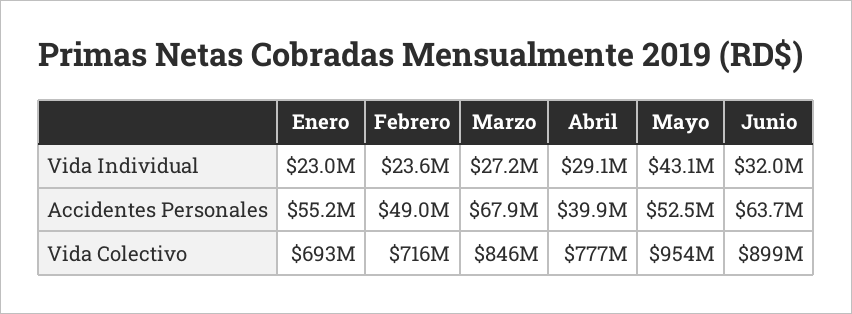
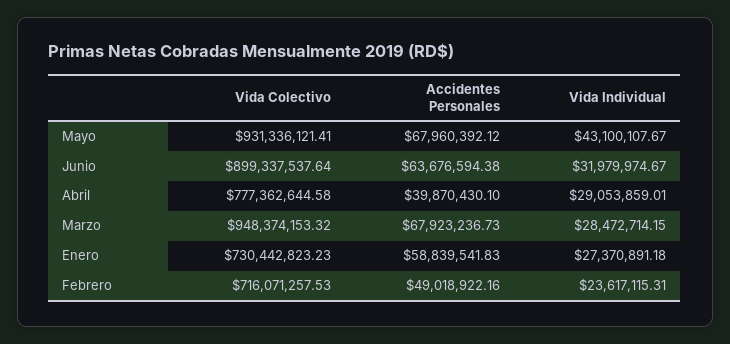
Enero, Vida Individual: 23000000 -> 27370891.18
Marzo, Vida Individual: 27200000 -> 28472714.15
Enero, Accidentes Personales: 55200000 -> 58839541.83
Mayo, Accidentes Personales: 52500000 -> 67960392.12
Enero, Vida Colectivo: 693000000 -> 730442823.23
Marzo, Vida Colectivo: 846000000 -> 948374153.32
Mayo, Vida Colectivo: 954000000 -> 931336121.41

